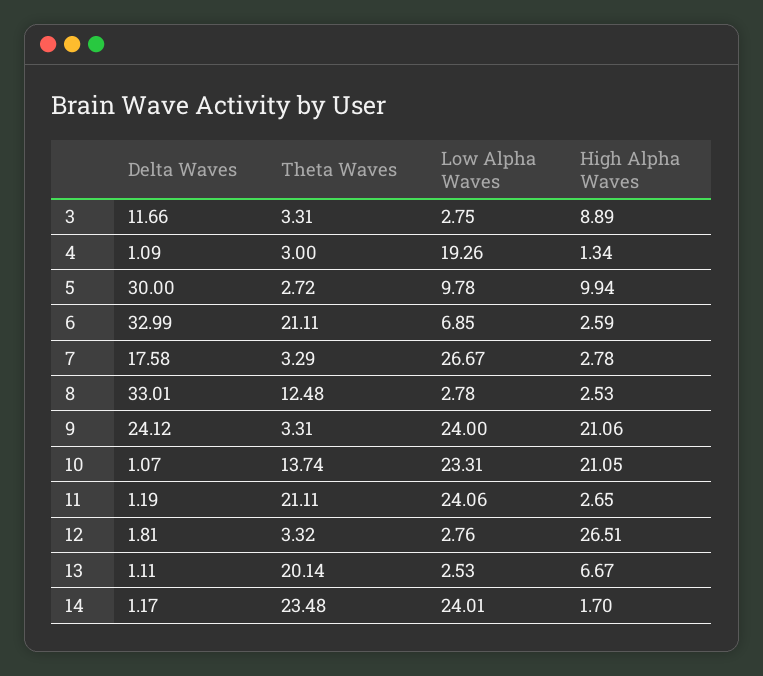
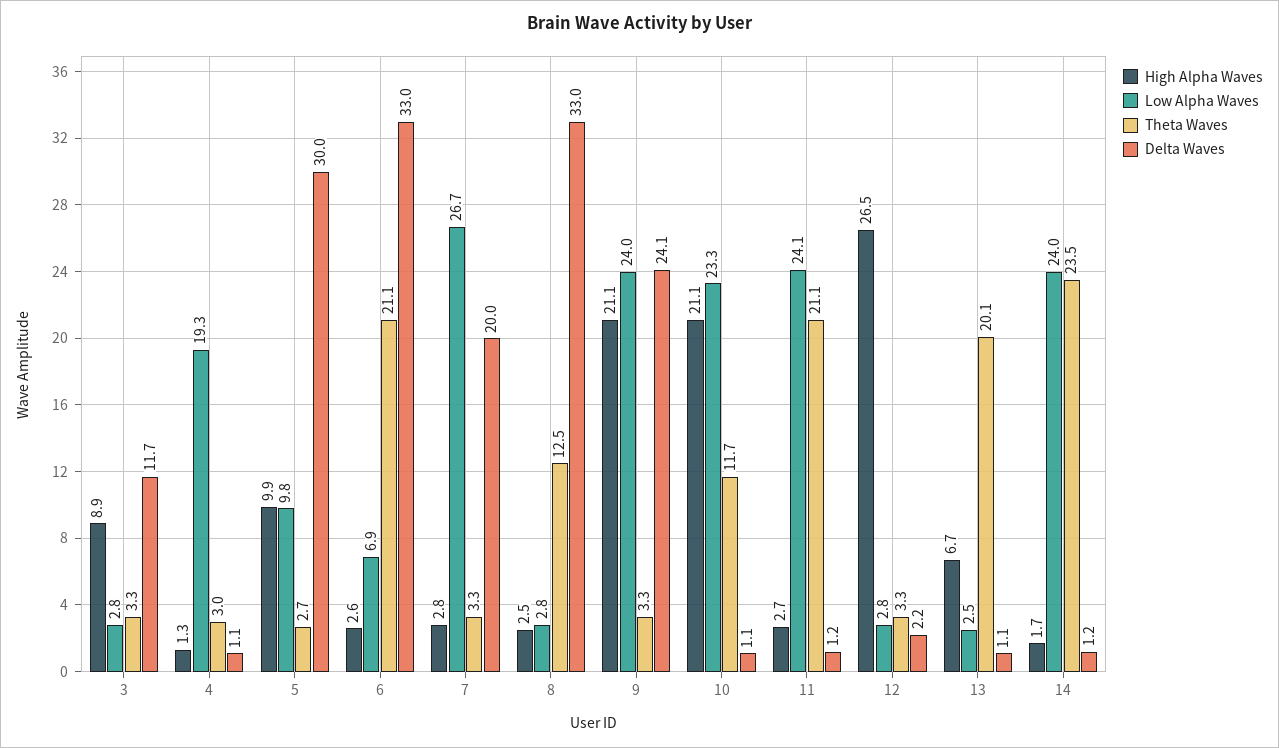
Delta Waves, 7: 17.58 -> 20
Theta Waves, 10: 13.74 -> 11.7
Delta Waves, 12: 1.81 -> 2.2

